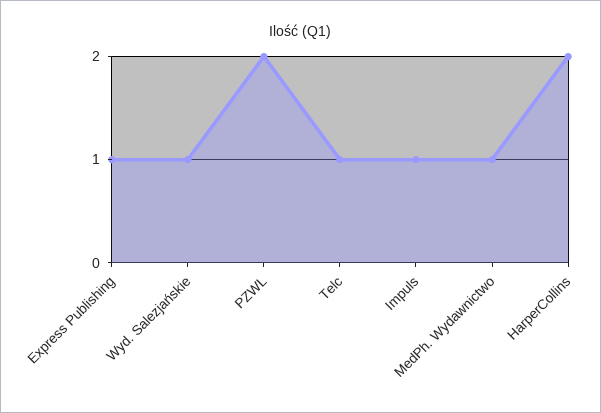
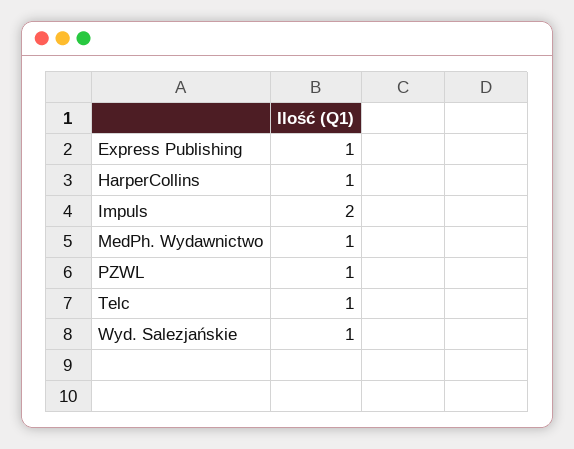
PZWL: 2 -> 1
Impuls: 1 -> 2
HarperCollins: 2 -> 1

